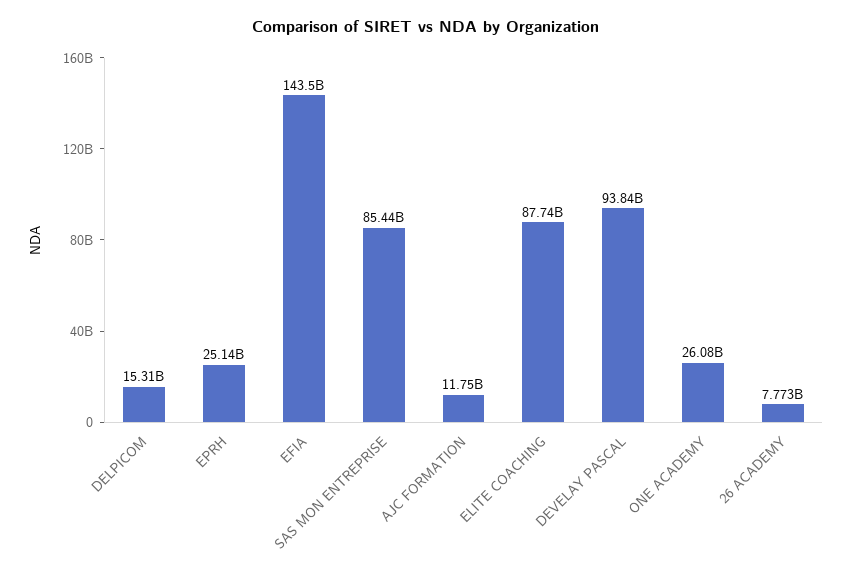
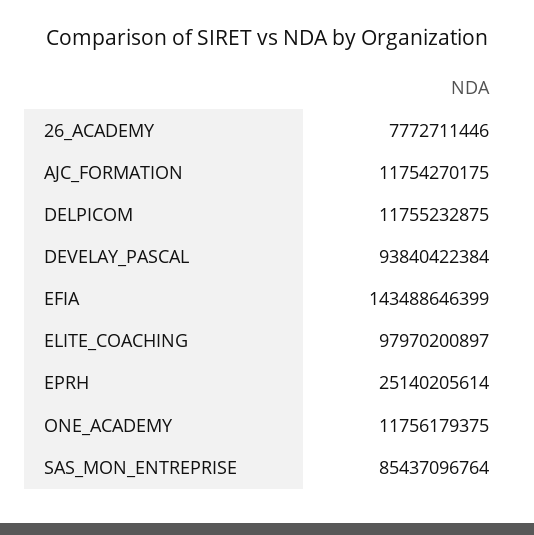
DELPICOM: 15310000000 -> 11755232875
ELITE COACHING: 87740000000 -> 97970200897
ONE ACADEMY: 26080000000 -> 11756179375

